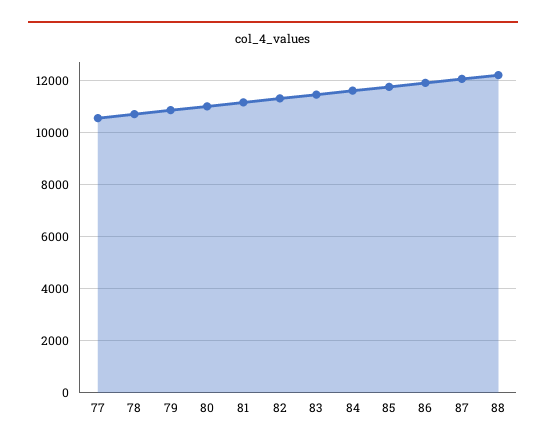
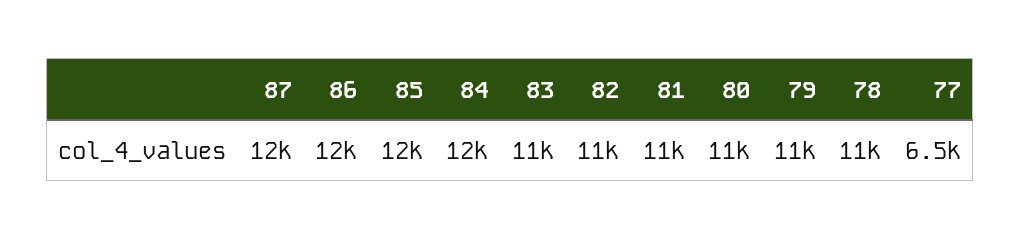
77: 10500 -> 6500
88: 12250 -> none

